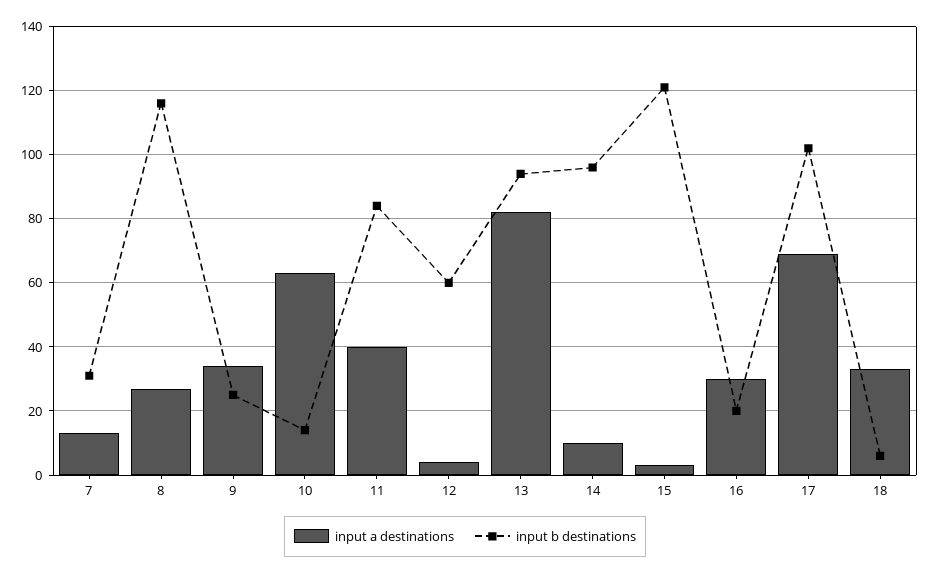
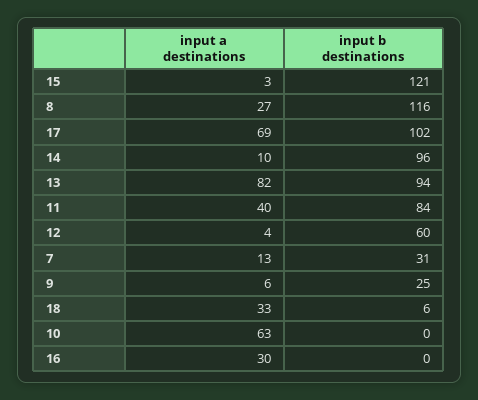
input a destinations, 9: 35 -> 6
input b destinations, 10: 15 -> 0
input b destinations, 16: 20 -> 0

